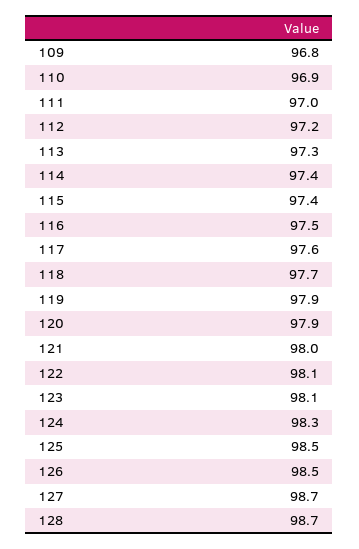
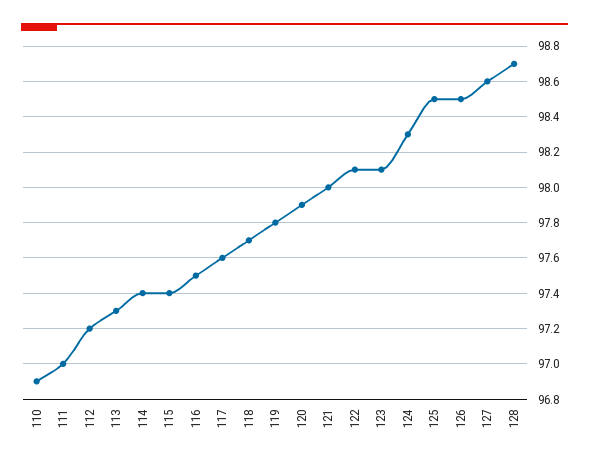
109: 96.8 -> none
119: 97.9 -> 97.8
127: 98.7 -> 98.6

